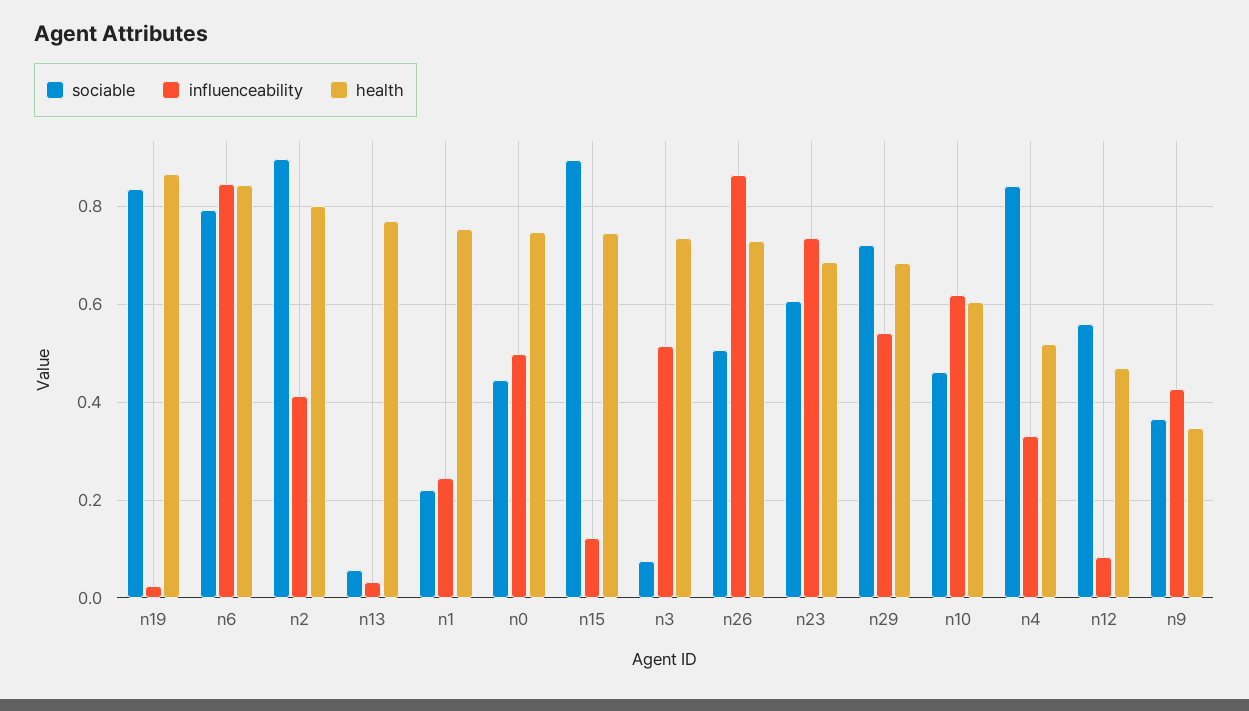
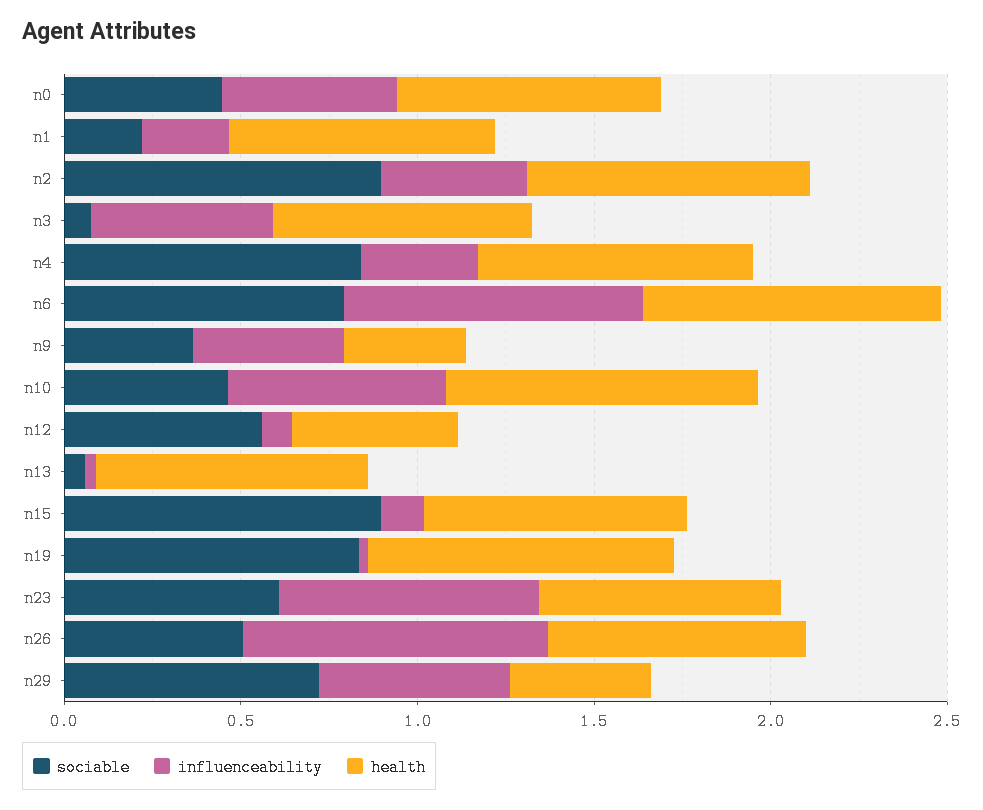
health, n29: 0.68 -> 0.4
health, n10: 0.6 -> 0.9
health, n4: 0.52 -> 0.8

